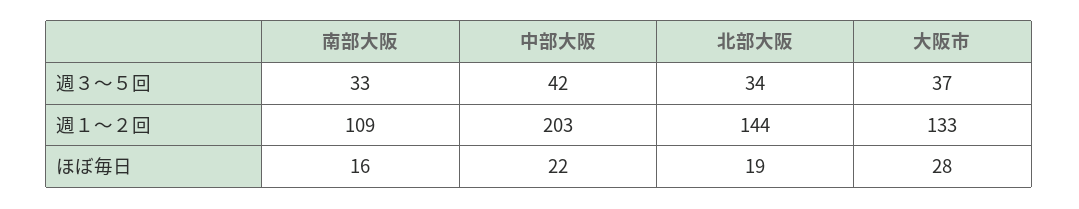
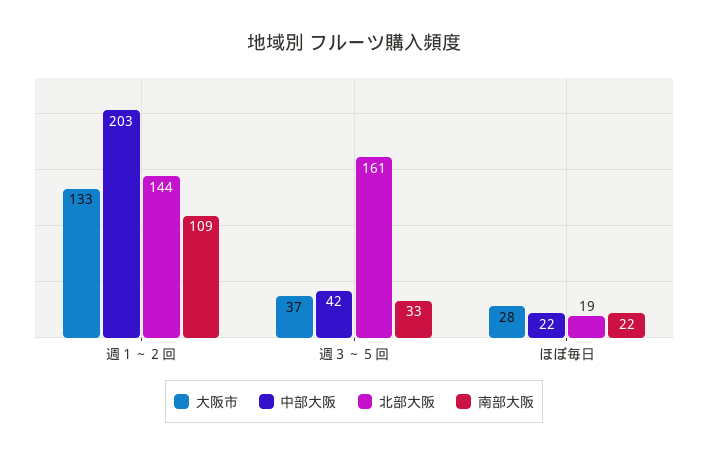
北部大阪, 週３～５回: 34 -> 161
南部大阪, ほぼ毎日: 16 -> 22

